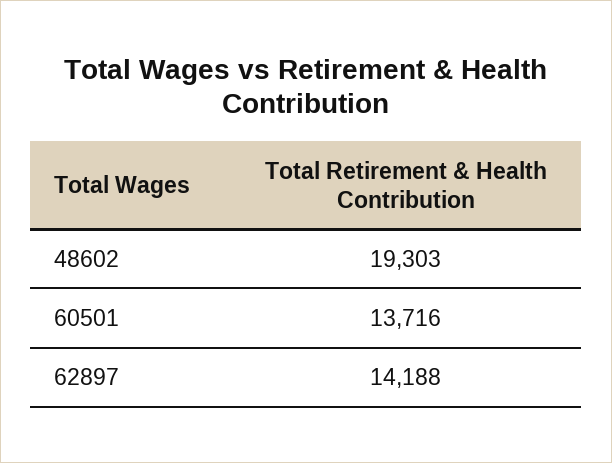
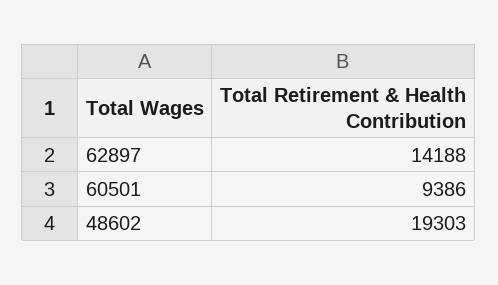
60501: 13716 -> 9386

